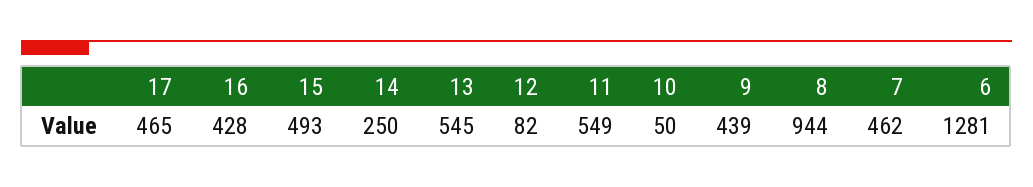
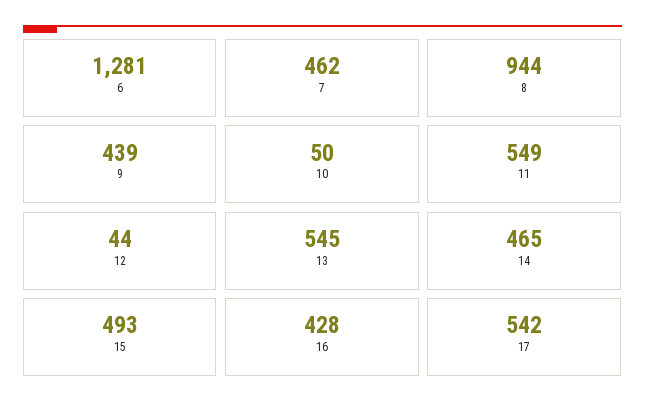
17: 465 -> 542
14: 250 -> 465
12: 82 -> 44

